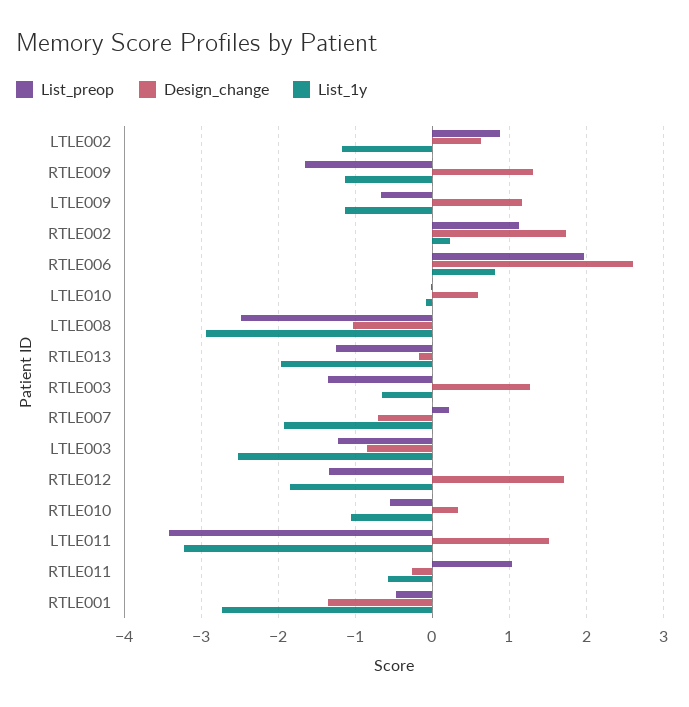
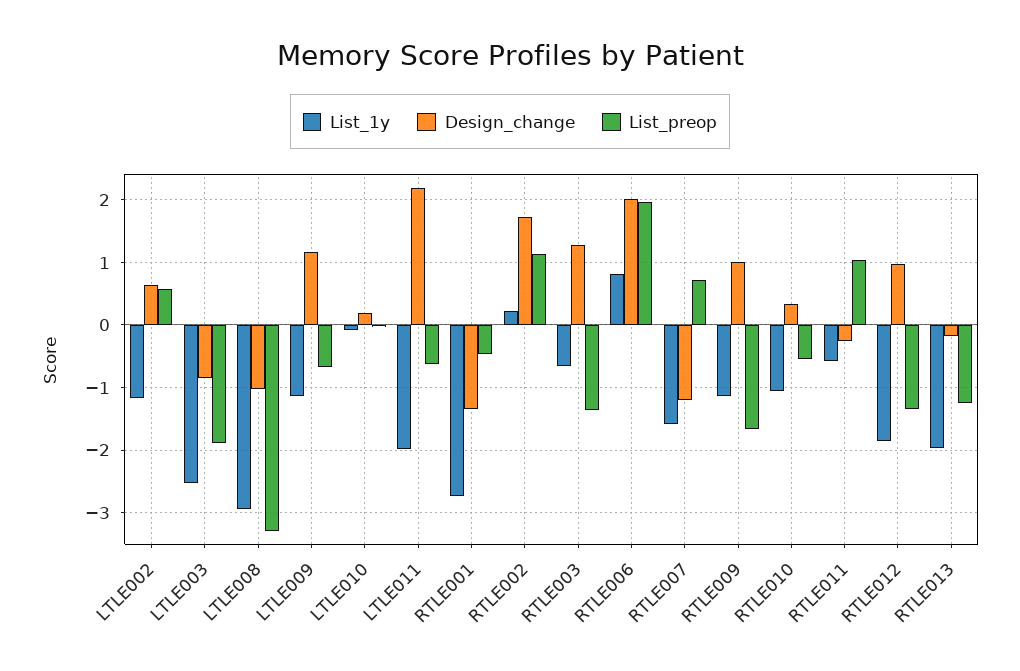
List_preop, LTLE002: 0.9 -> 0.6
Design_change, RTLE009: 1.3 -> 1
Design_change, RTLE006: 2.6 -> 2
Design_change, LTLE010: 0.6 -> 0.2
List_preop, LTLE008: -2.5 -> -3.3
List_preop, RTLE007: 0.2 -> 0.7
Design_change, RTLE007: -0.7 -> -1.2
List_1y, RTLE007: -1.9 -> -1.6
List_preop, LTLE003: -1.2 -> -1.9
Design_change, RTLE012: 1.7 -> 1
List_preop, LTLE011: -3.4 -> -0.6
Design_change, LTLE011: 1.5 -> 2.2
List_1y, LTLE011: -3.2 -> -2

